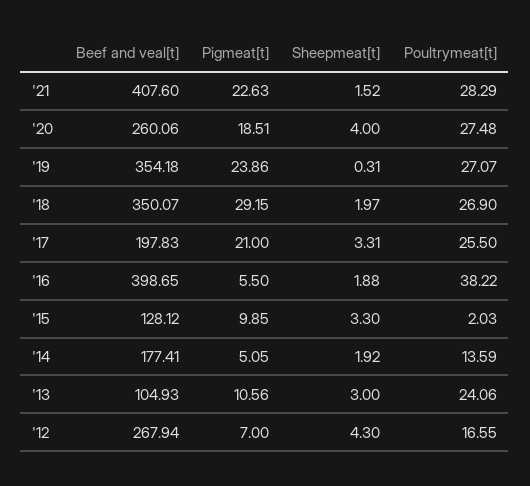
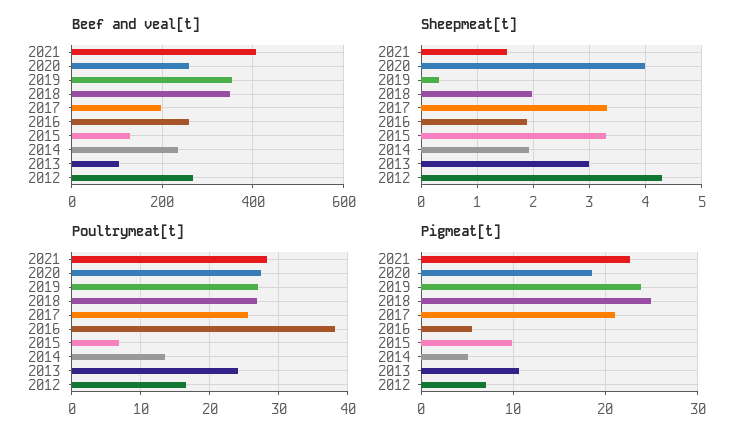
Pigmeat[t], '18: 29.15 -> 25
Beef and veal[t], '16: 398.65 -> 260
Poultrymeat[t], '15: 2.03 -> 7
Beef and veal[t], '14: 177.41 -> 240

